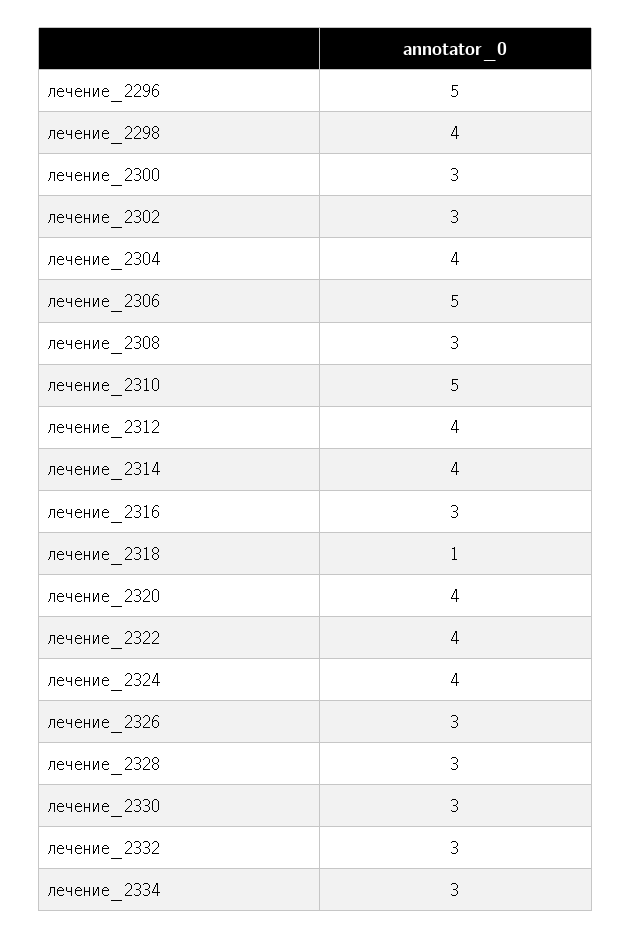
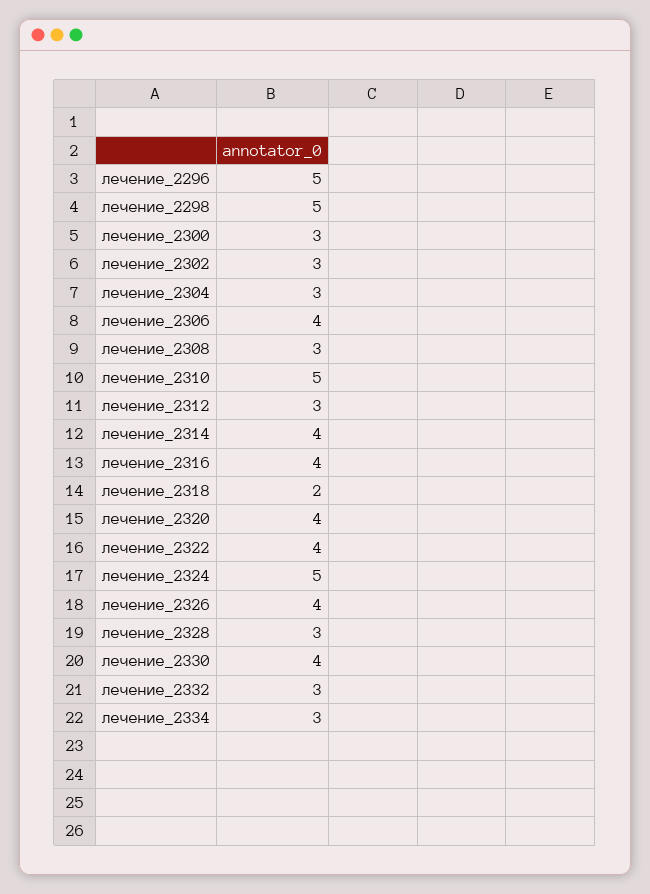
лечение_2298: 4 -> 5
лечение_2304: 4 -> 3
лечение_2306: 5 -> 4
лечение_2312: 4 -> 3
лечение_2316: 3 -> 4
лечение_2318: 1 -> 2
лечение_2324: 4 -> 5
лечение_2326: 3 -> 4
лечение_2330: 3 -> 4

